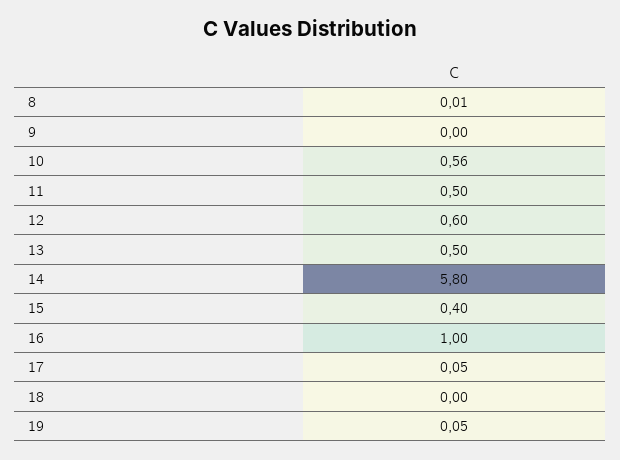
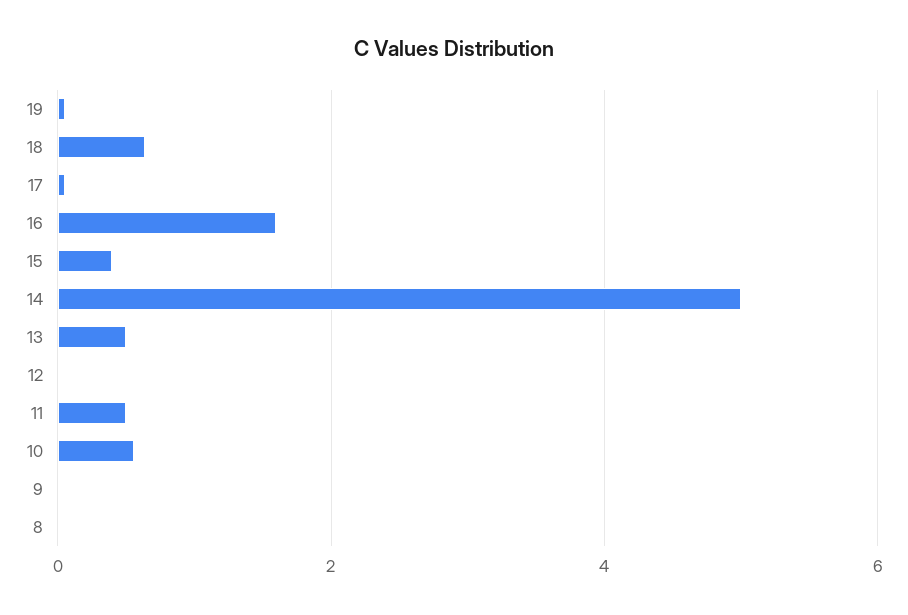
12: 0.6 -> 0
14: 5.8 -> 5
16: 1 -> 1.6
18: 0 -> 0.6

